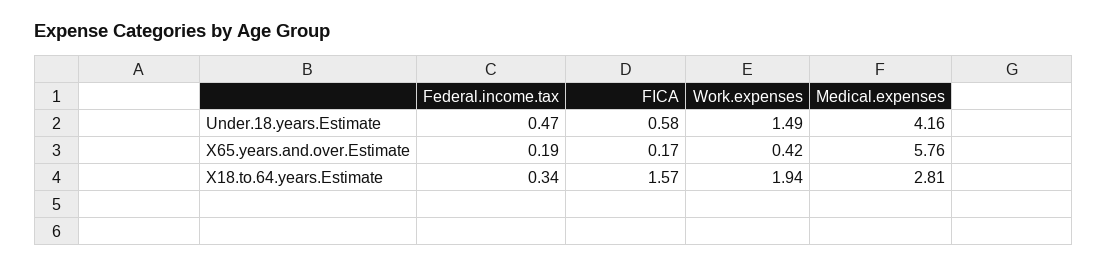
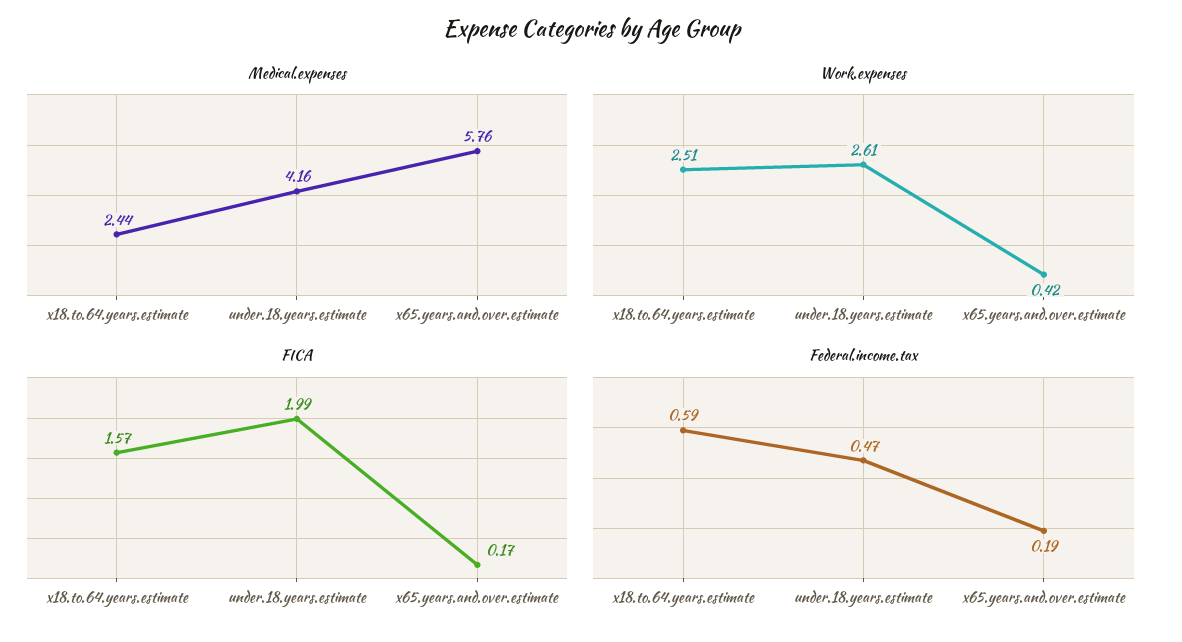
FICA, Under.18.years.Estimate: 0.58 -> 1.99
Work.expenses, Under.18.years.Estimate: 1.49 -> 2.61
Federal.income.tax, X18.to.64.years.Estimate: 0.34 -> 0.59
Work.expenses, X18.to.64.years.Estimate: 1.94 -> 2.51
Medical.expenses, X18.to.64.years.Estimate: 2.81 -> 2.44

